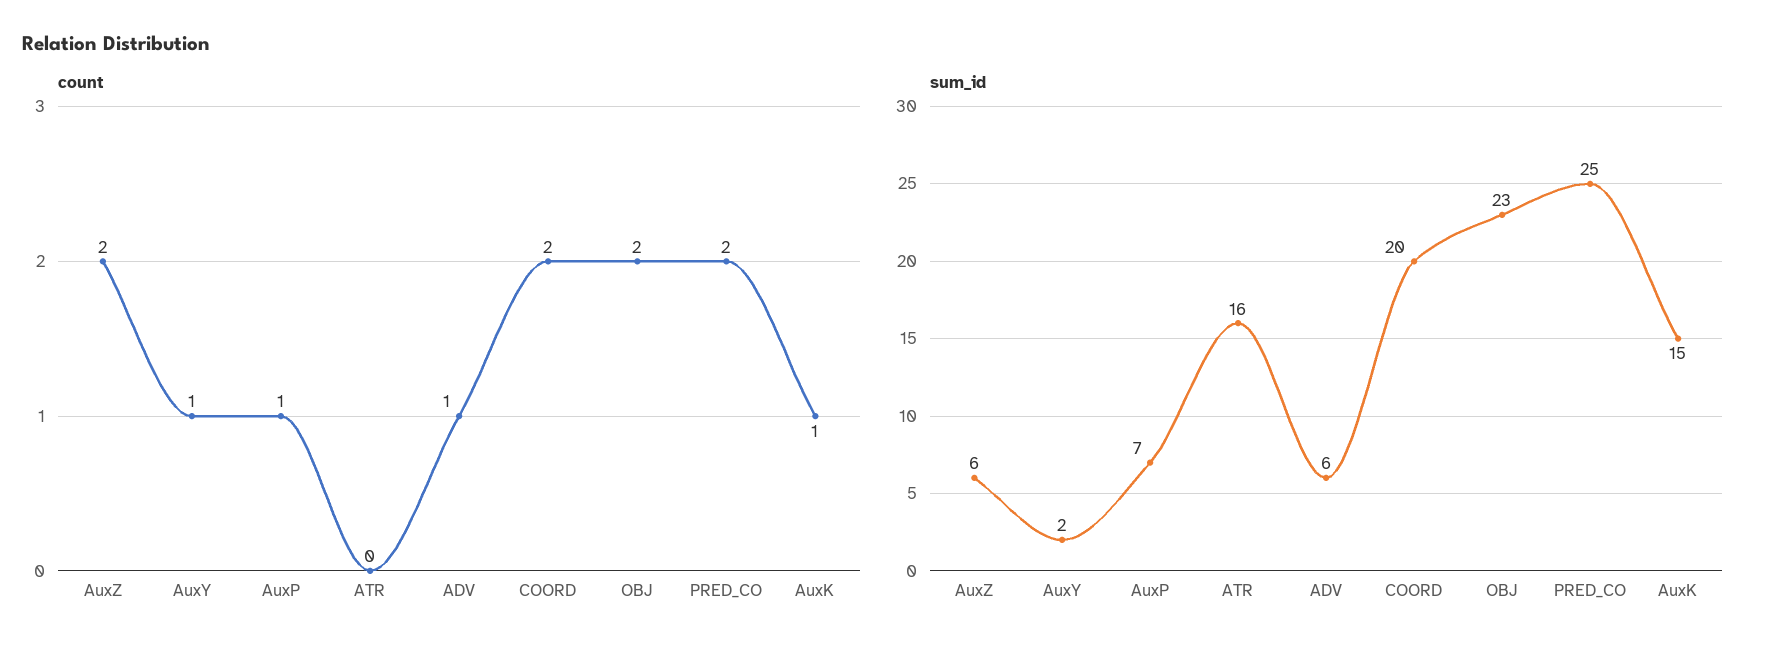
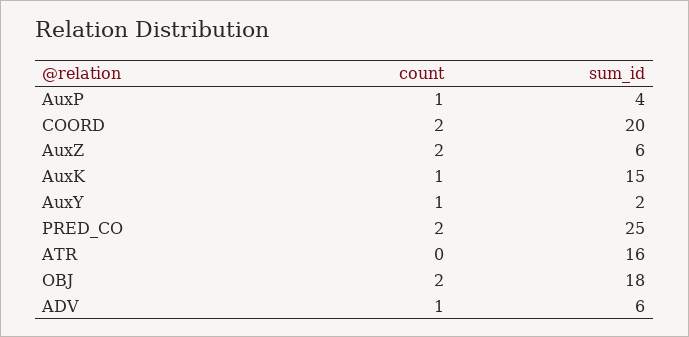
sum_id, AuxP: 7 -> 4
sum_id, OBJ: 23 -> 18

